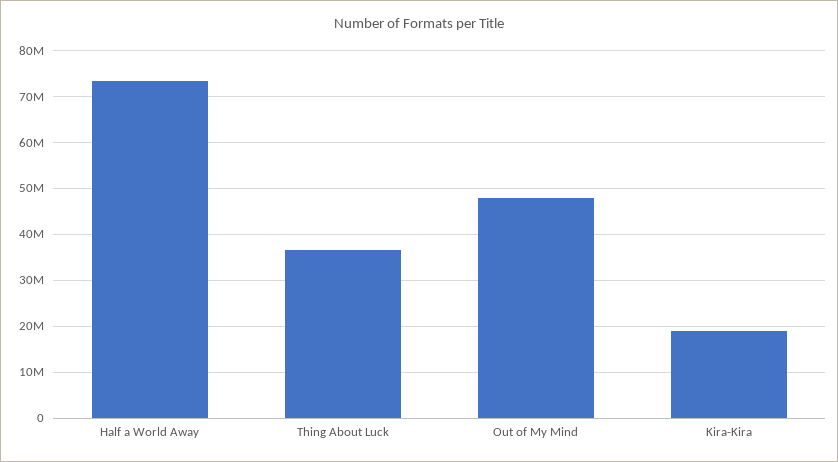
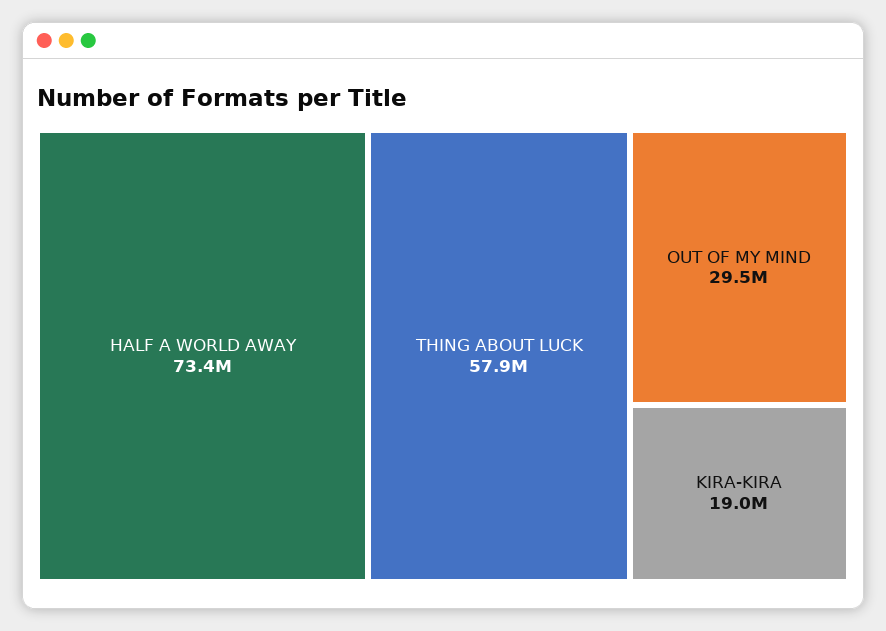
Thing About Luck: 36000000 -> 57900000
Out of My Mind: 48000000 -> 29500000

